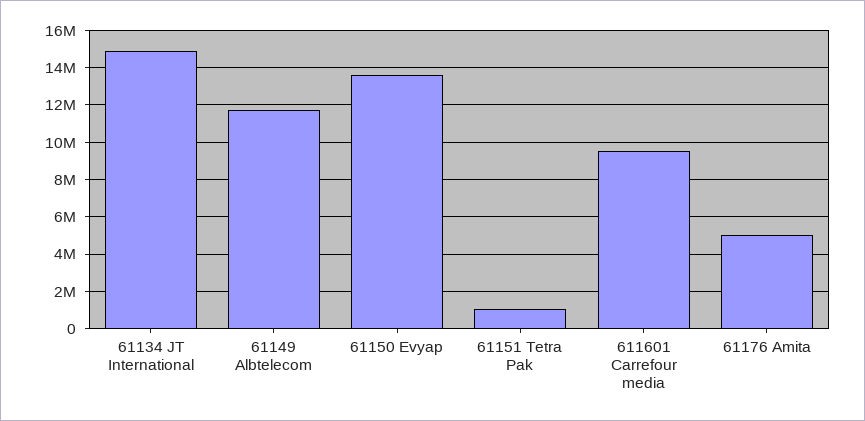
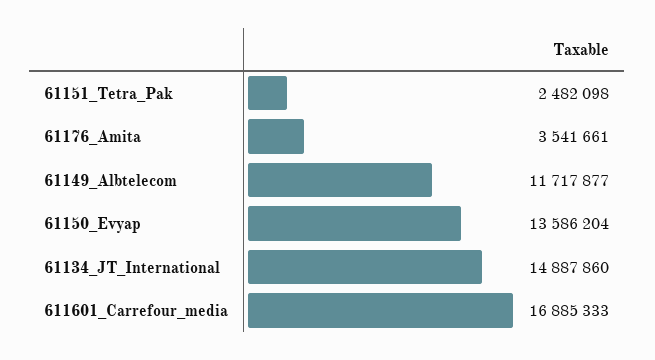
61151 Tetra Pak: 1000000 -> 2482098
611601 Carrefour media: 9500000 -> 16885333
61176 Amita: 5000000 -> 3541661

